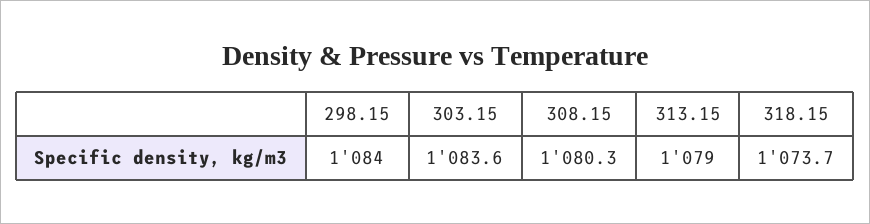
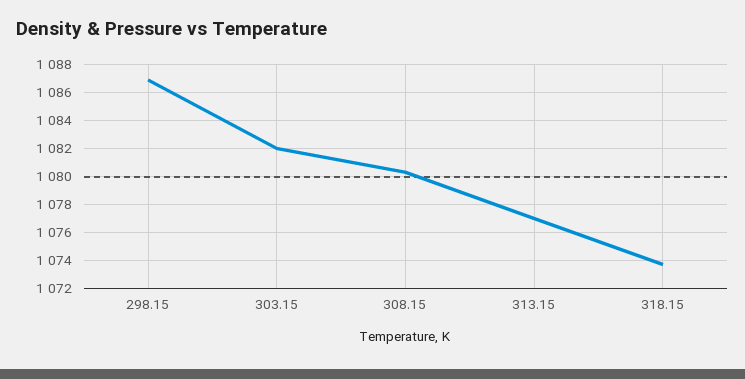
298.15: 1084 -> 1087
303.15: 1083.6 -> 1082
313.15: 1079 -> 1077

